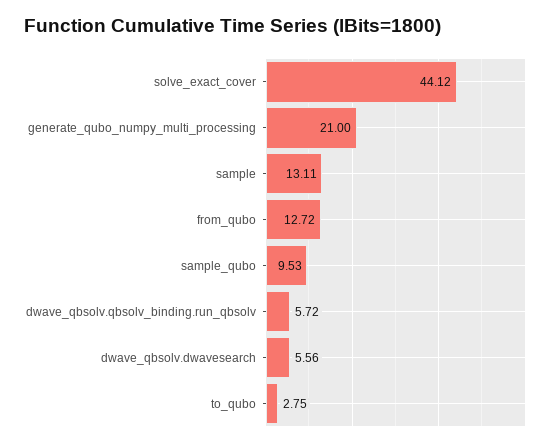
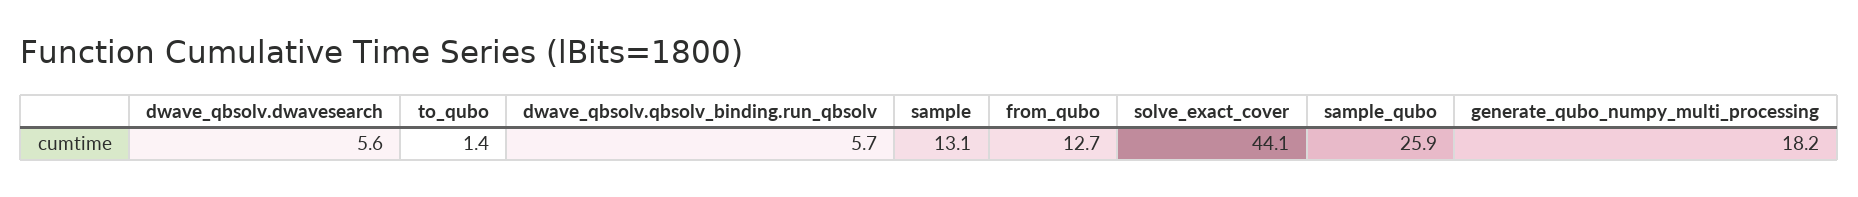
generate_qubo_numpy_multi_processing: 21 -> 18.2
sample_qubo: 9.53 -> 25.9
to_qubo: 2.75 -> 1.4

